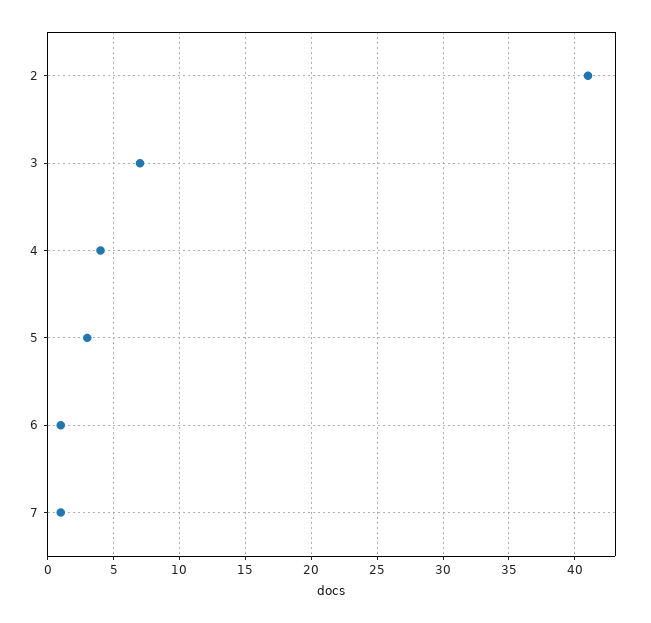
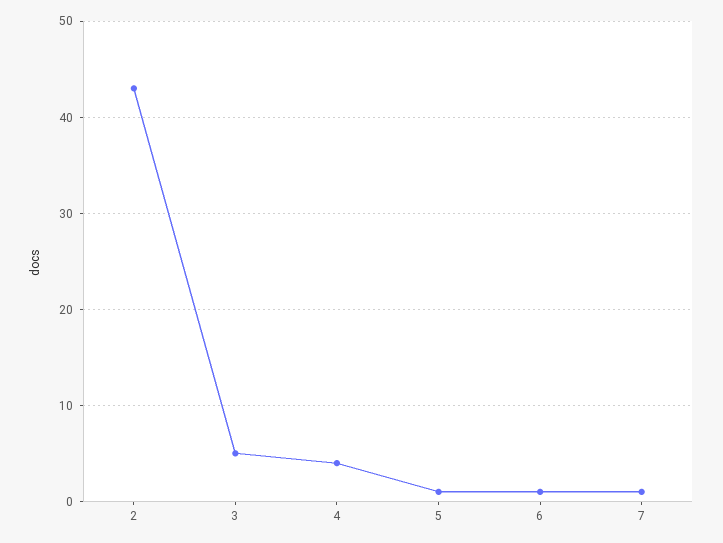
2: 41 -> 43
3: 7 -> 5
5: 3 -> 1

